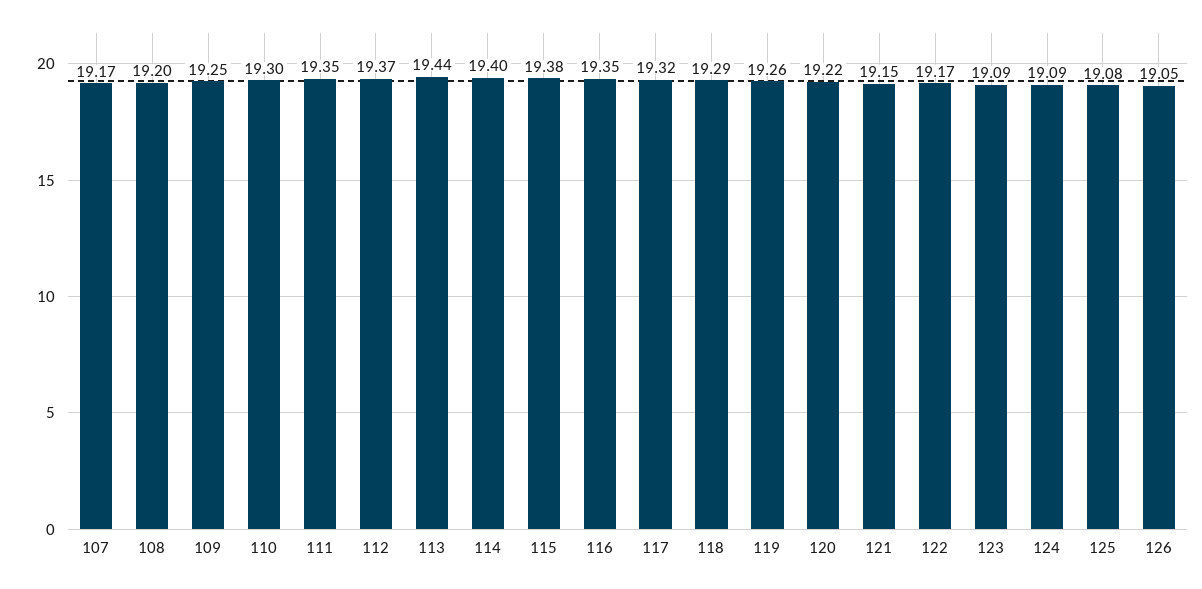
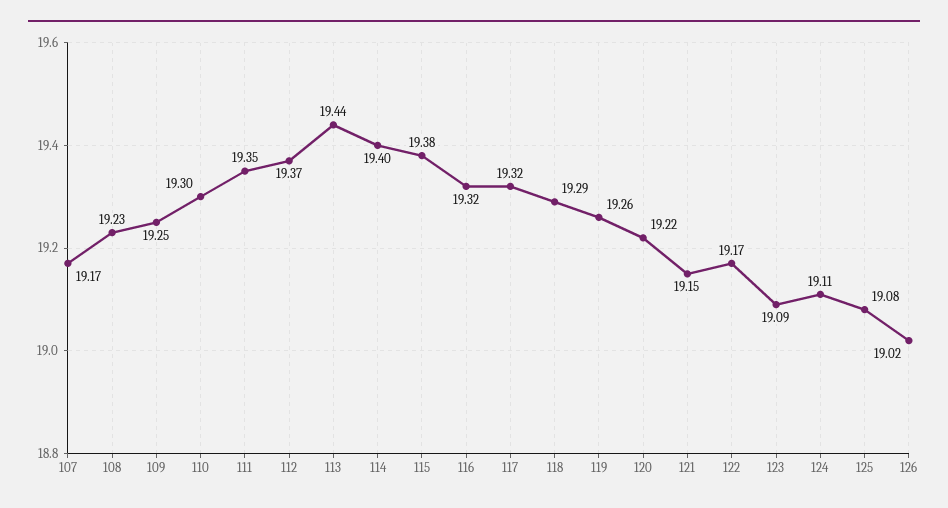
108: 19.2 -> 19.23
116: 19.35 -> 19.32
124: 19.09 -> 19.11
126: 19.05 -> 19.02

